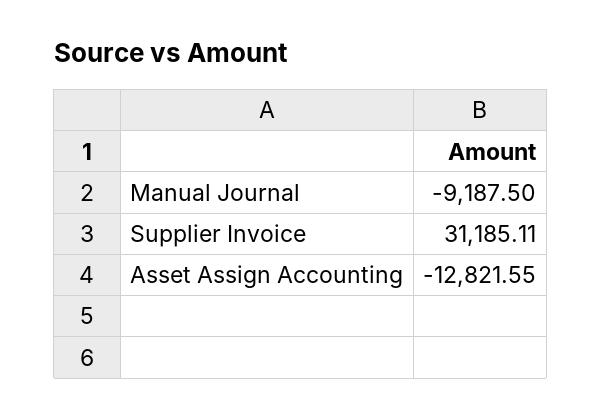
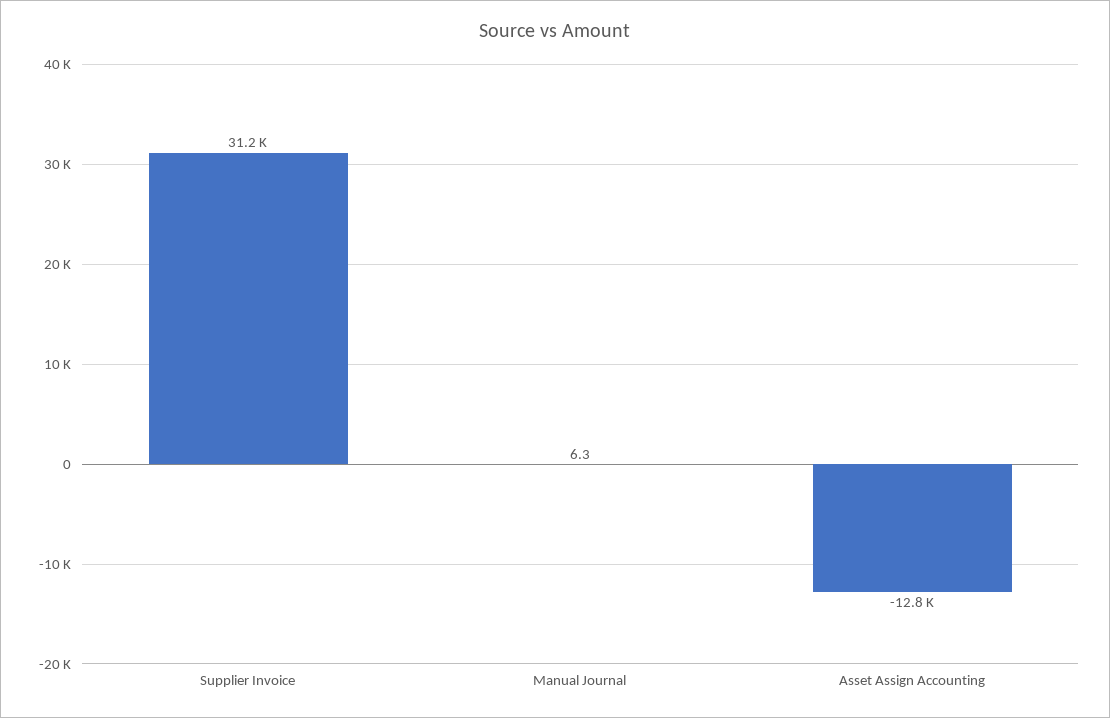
Manual Journal: -9187.5 -> 6.3

